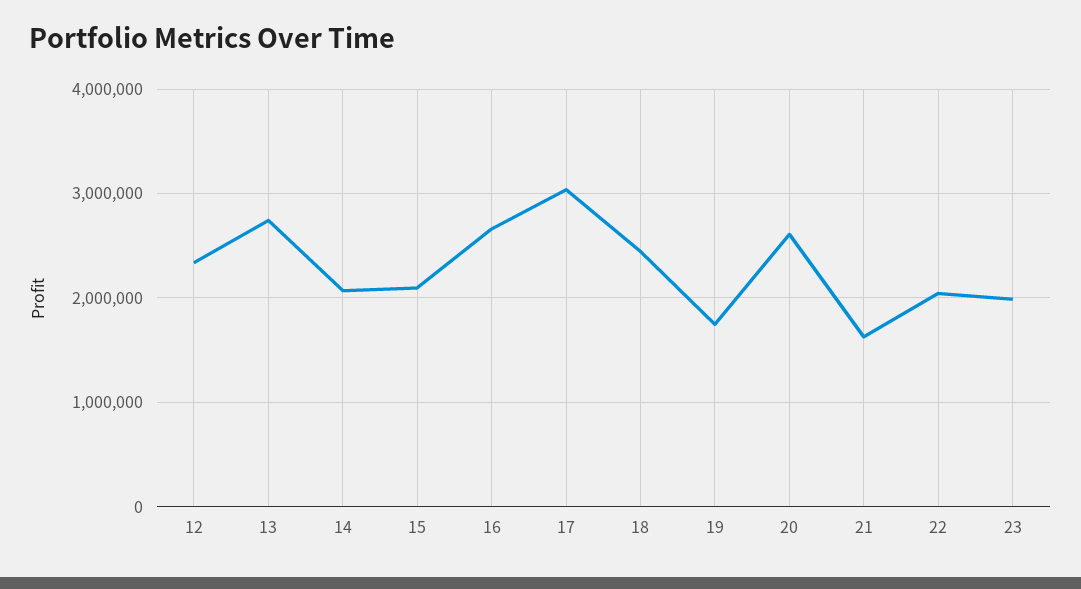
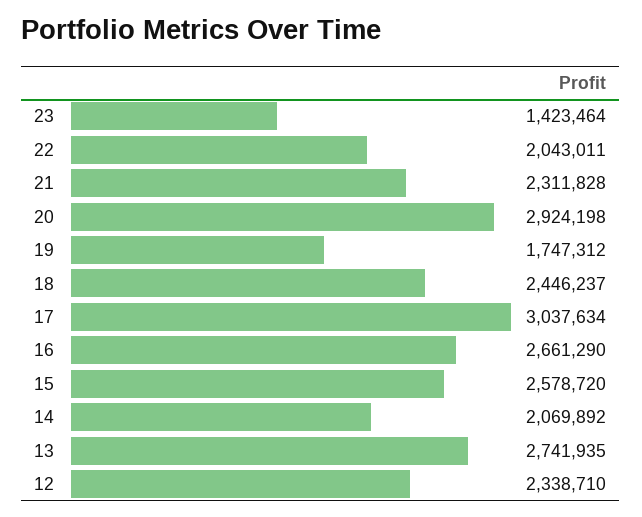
15: 2100000 -> 2578720
20: 2600000 -> 2924198
21: 1600000 -> 2311828
23: 2000000 -> 1423464

